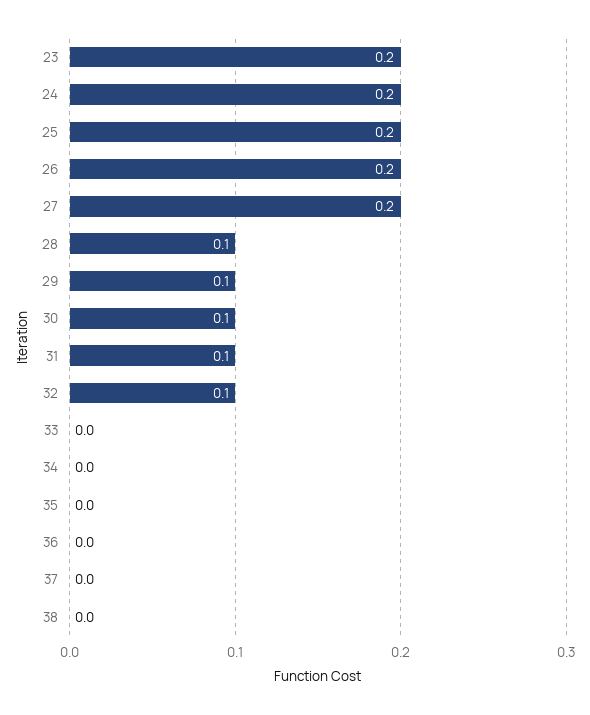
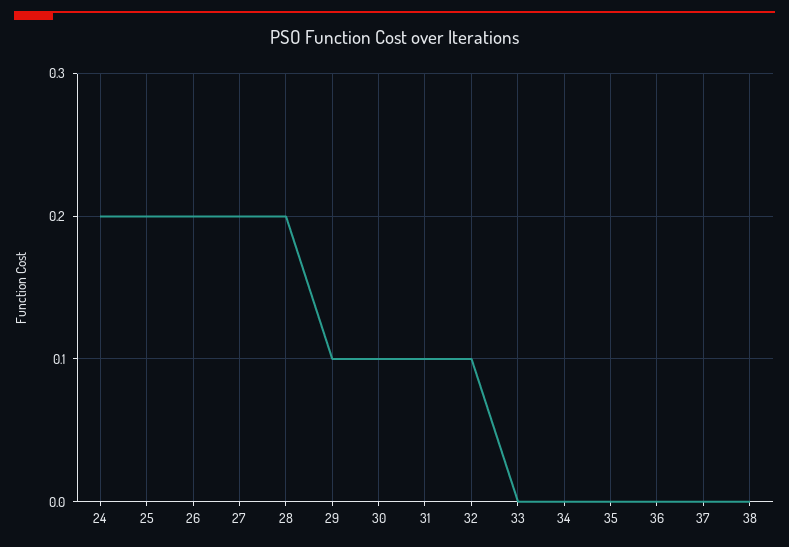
23: 0.2 -> none
28: 0.1 -> 0.2

